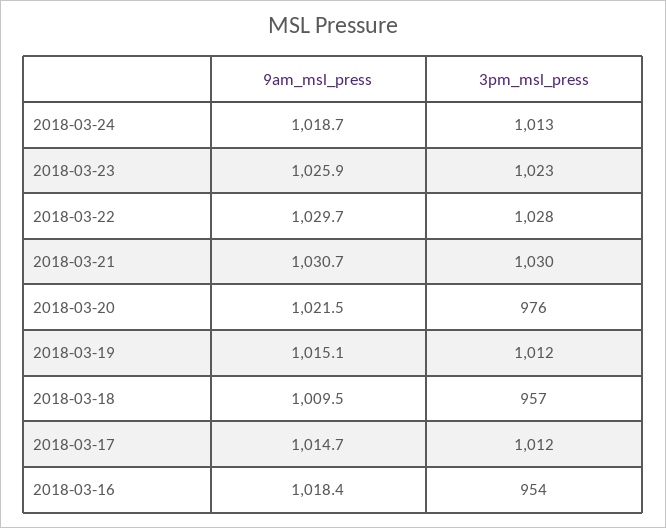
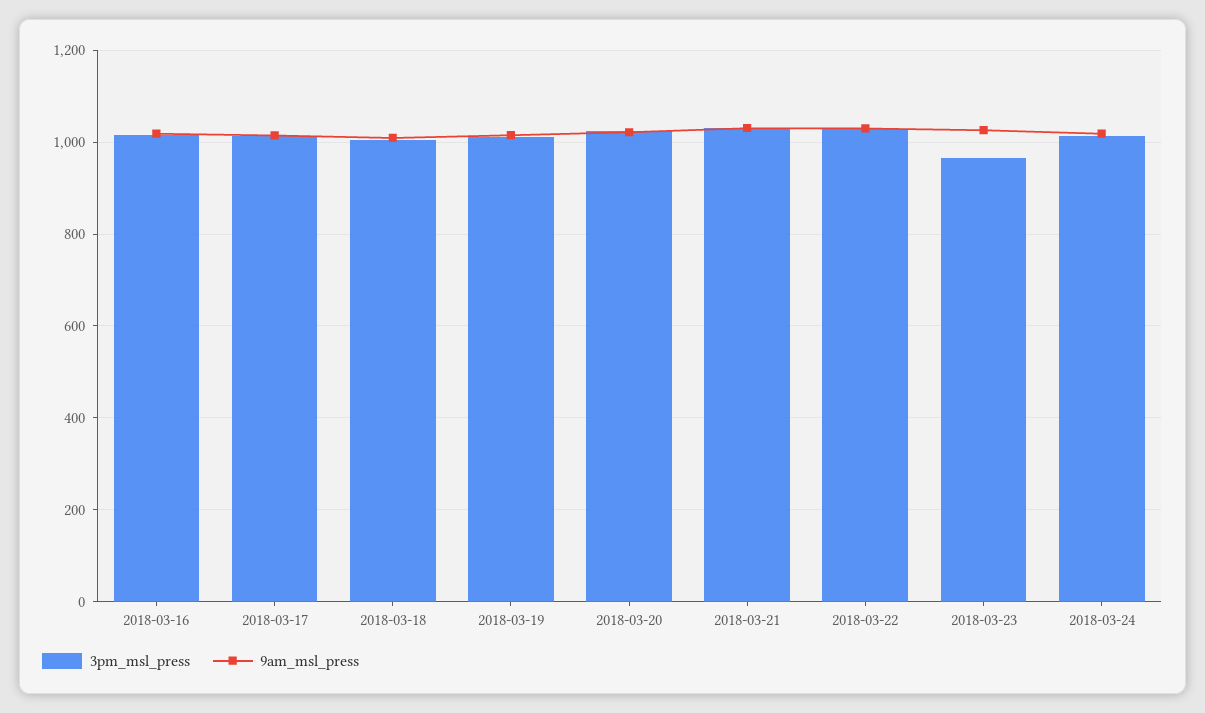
3pm_msl_press, 2018-03-23: 1023 -> 960
3pm_msl_press, 2018-03-20: 976 -> 1020
3pm_msl_press, 2018-03-18: 957 -> 1000
3pm_msl_press, 2018-03-16: 954 -> 1020

